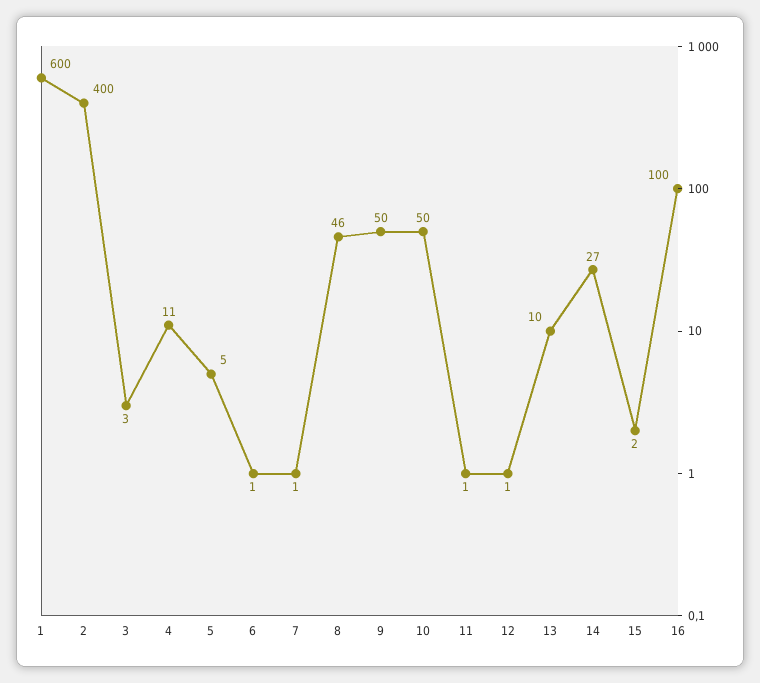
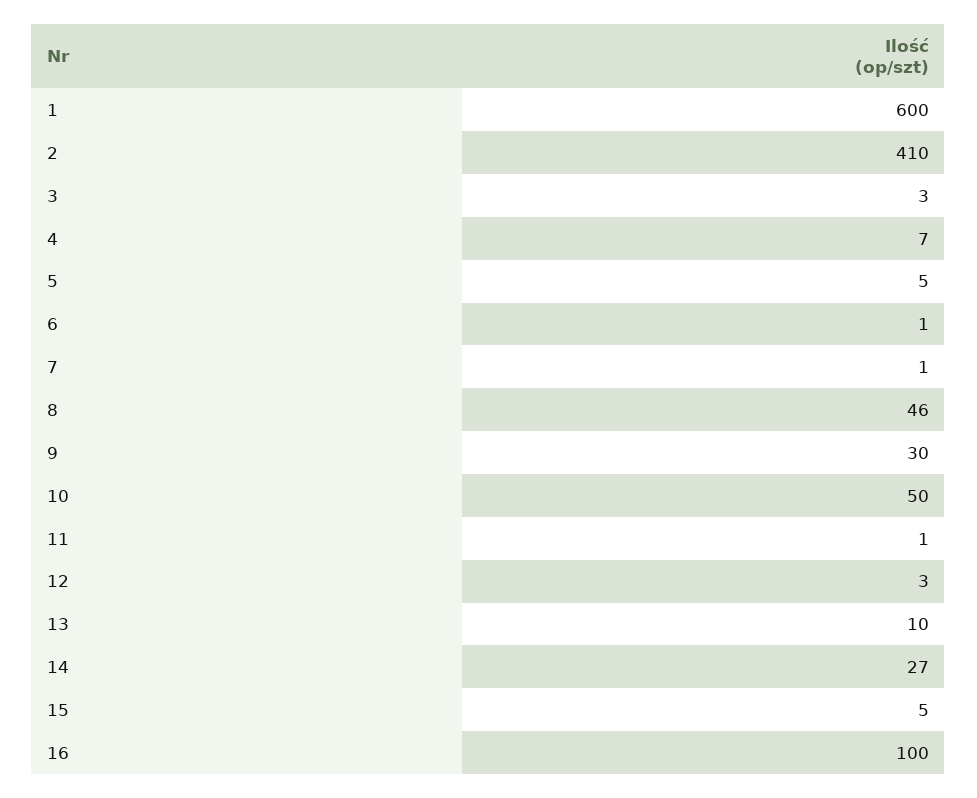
2: 400 -> 410
4: 11 -> 7
9: 50 -> 30
12: 1 -> 3
15: 2 -> 5

